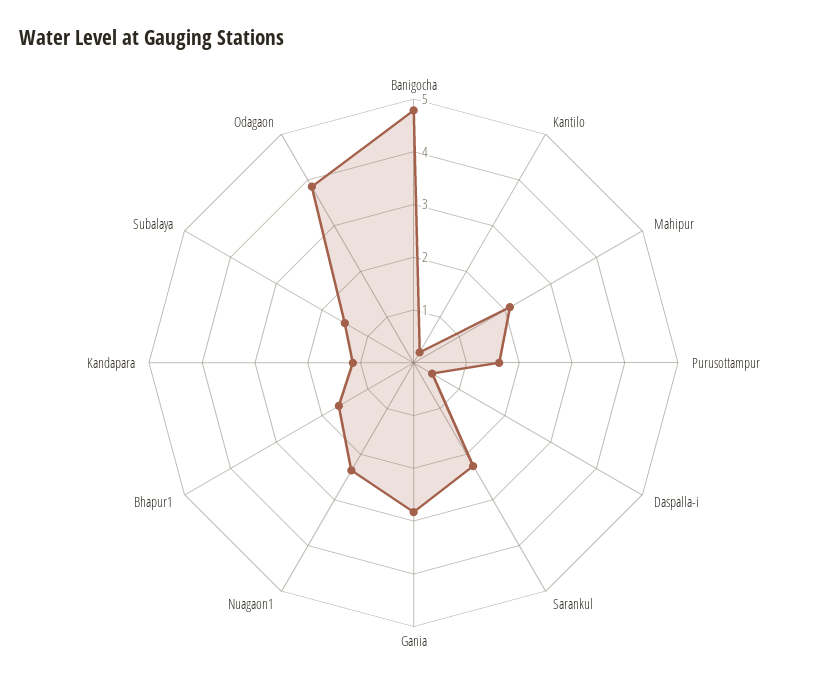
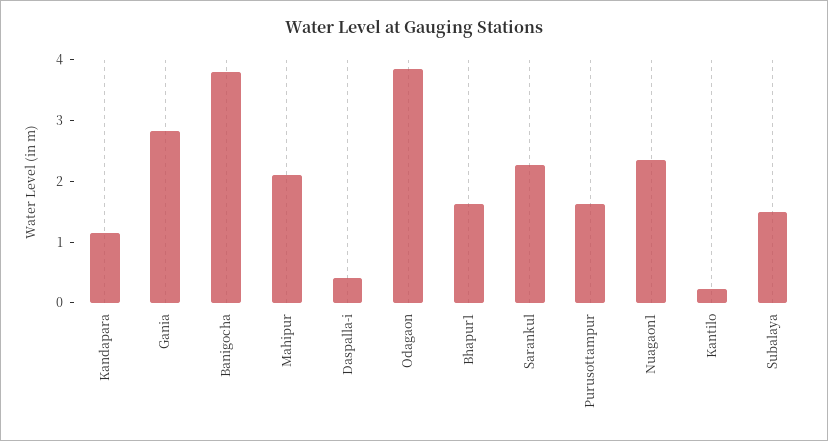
Banigocha: 4.8 -> 3.8

